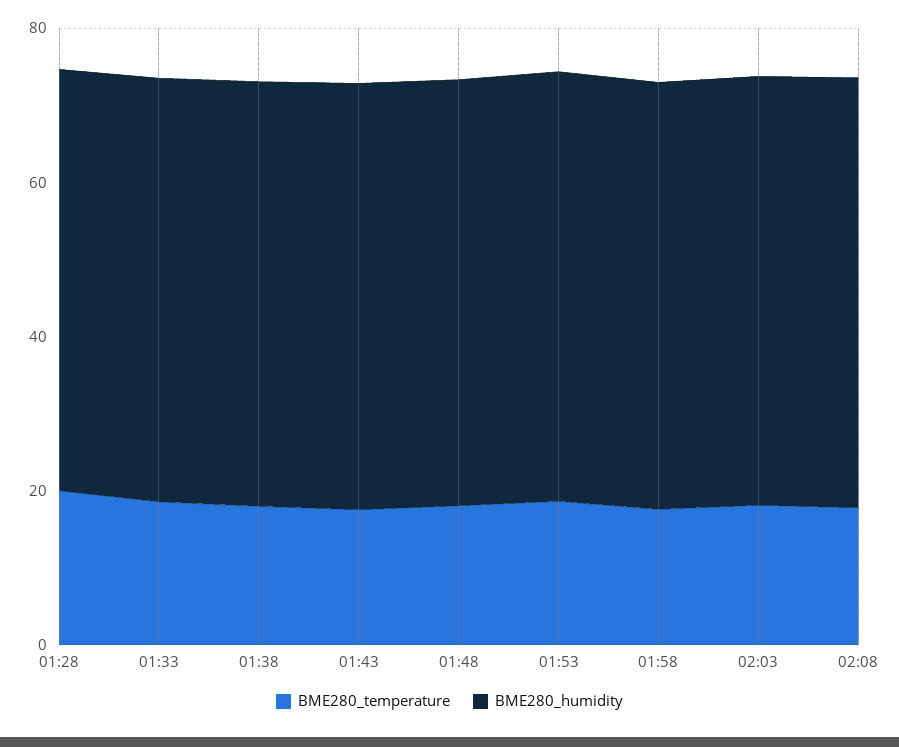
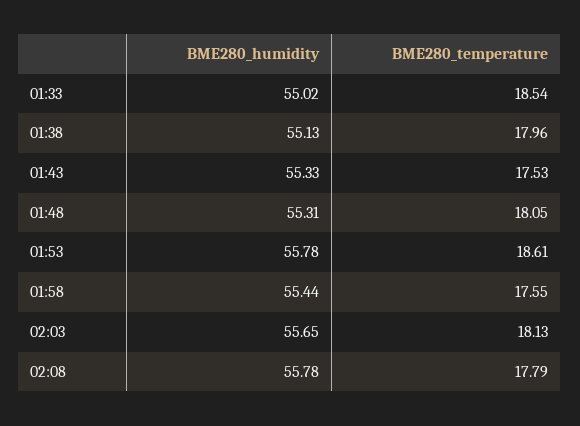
BME280_temperature, 01:28: 20 -> none
BME280_humidity, 01:28: 55 -> none

